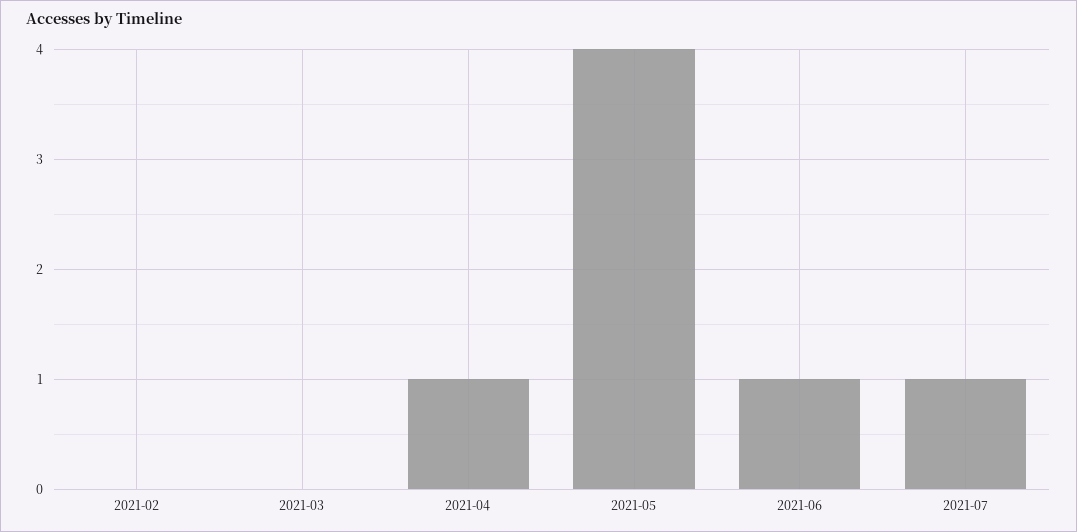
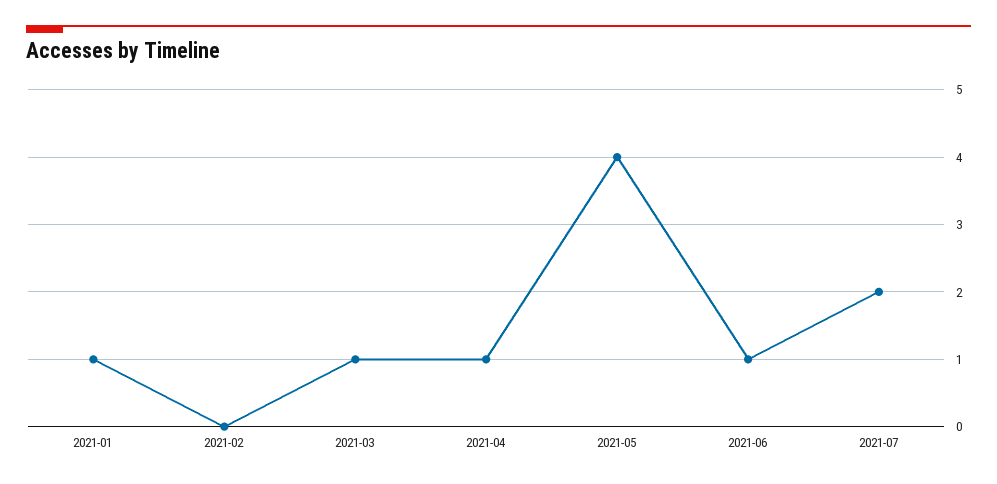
2021-03: 0 -> 1
2021-07: 1 -> 2
2021-01: none -> 1

